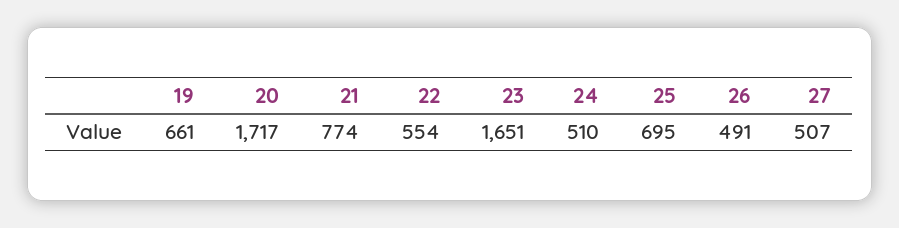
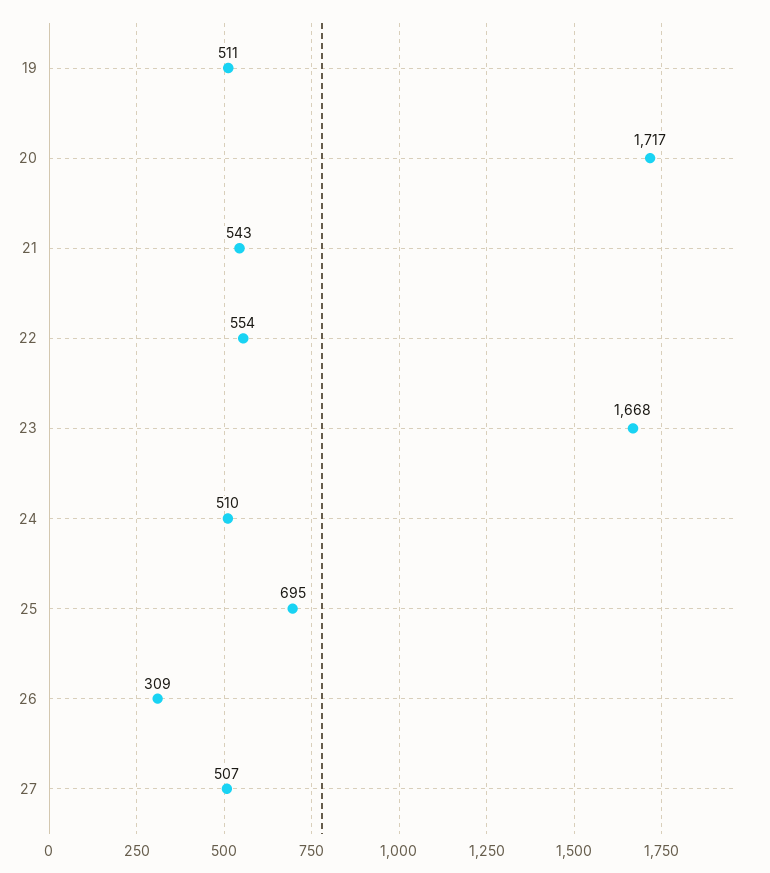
19: 661 -> 511
21: 774 -> 543
23: 1651 -> 1668
26: 491 -> 309

